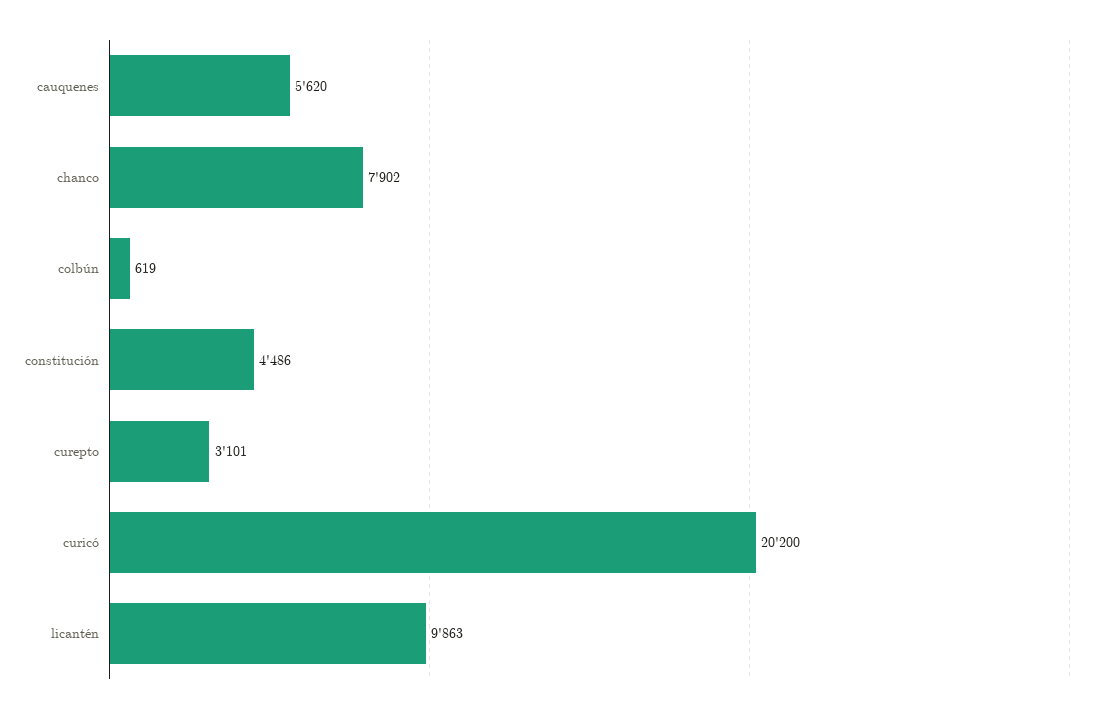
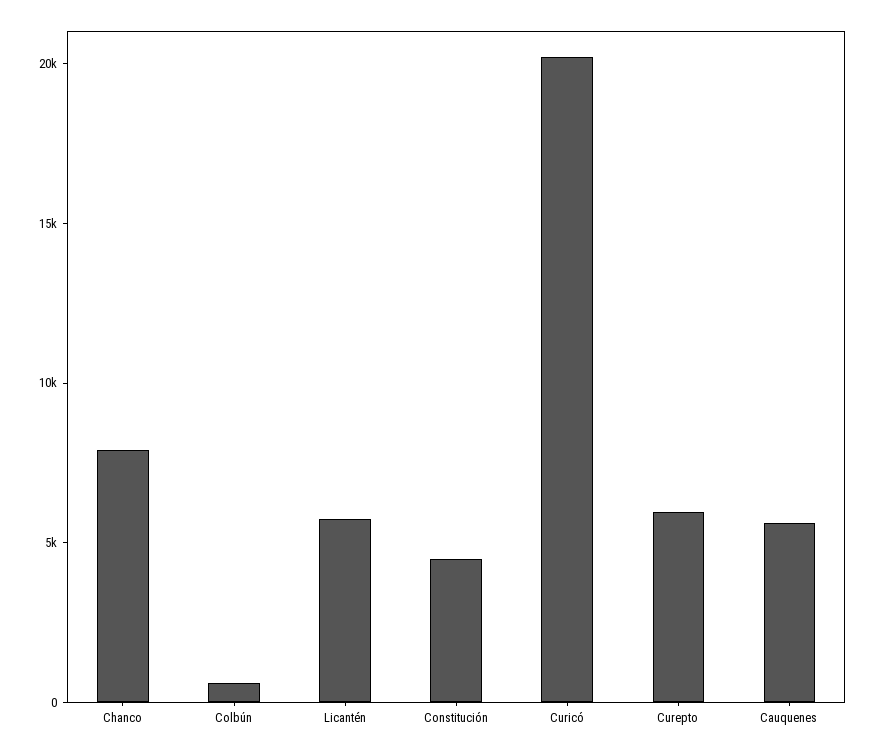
curepto: 3101 -> 6000
licantén: 9863 -> 6000

